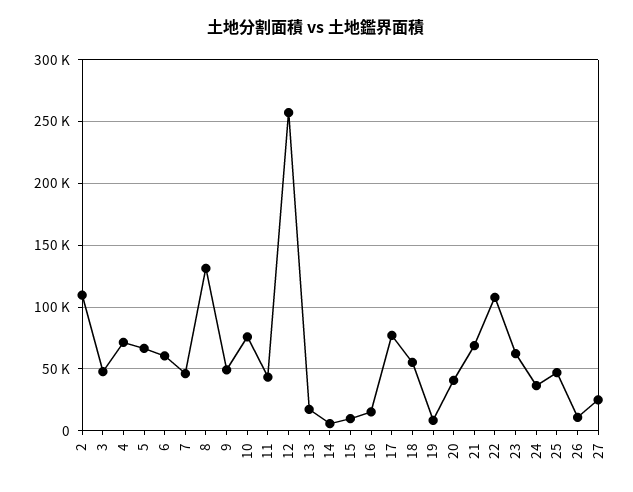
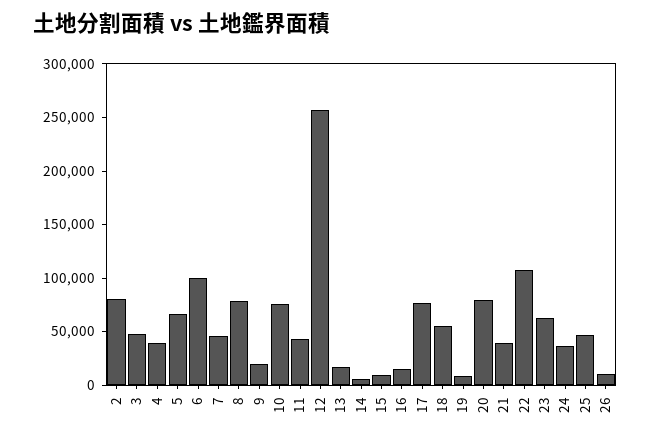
2: 110000 -> 80000
4: 70000 -> 40000
6: 60000 -> 100000
8: 130000 -> 80000
9: 50000 -> 20000
20: 40000 -> 80000
21: 70000 -> 40000
27: 25000 -> none

